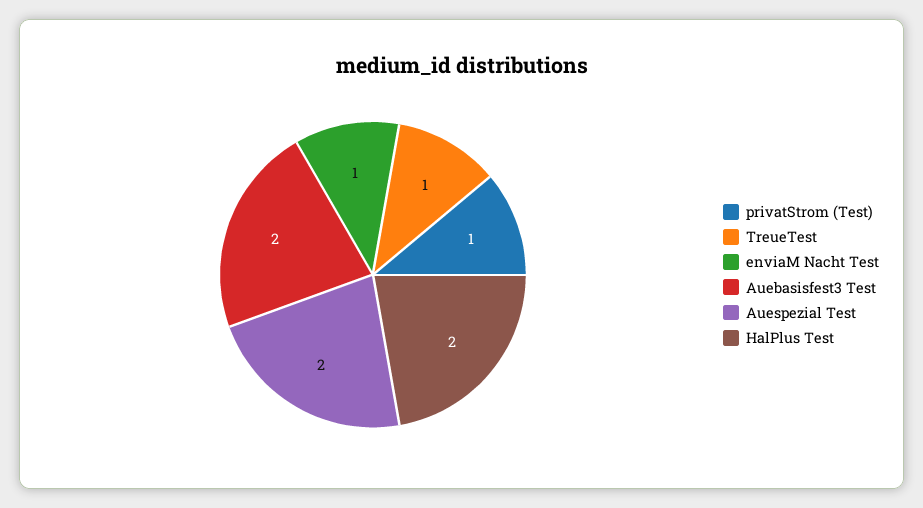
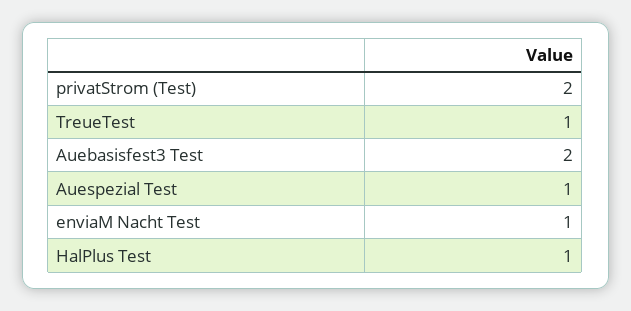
privatStrom (Test): 1 -> 2
Auespezial Test: 2 -> 1
HalPlus Test: 2 -> 1

